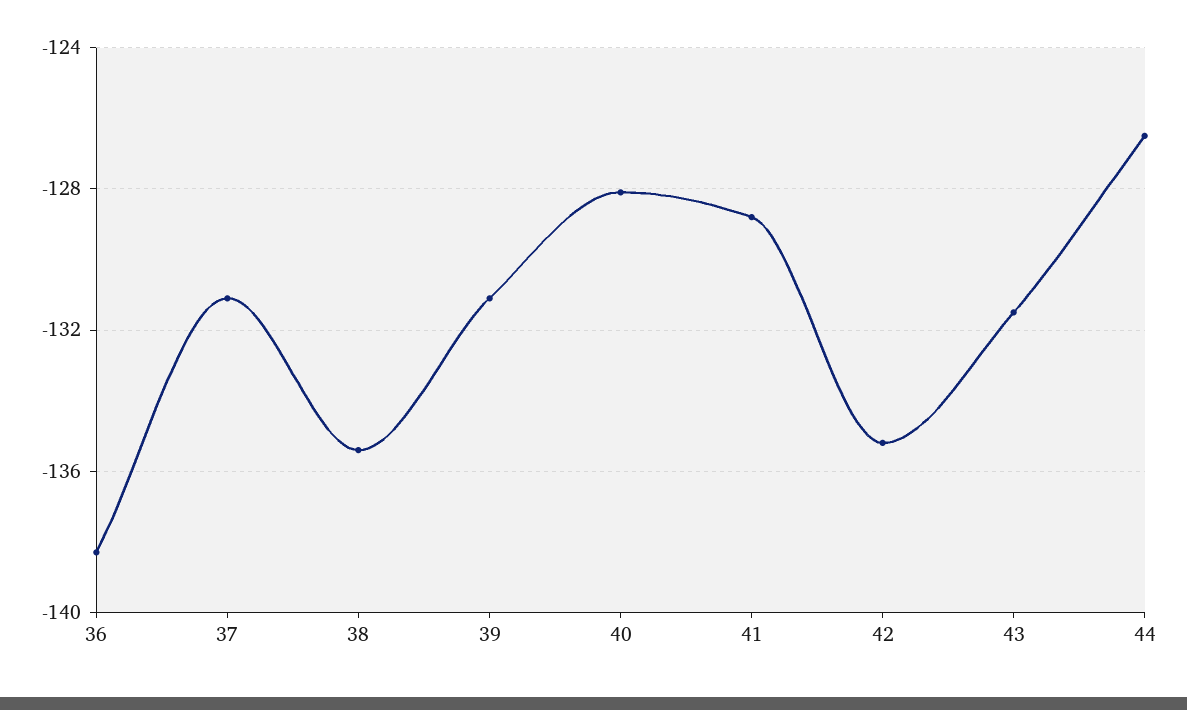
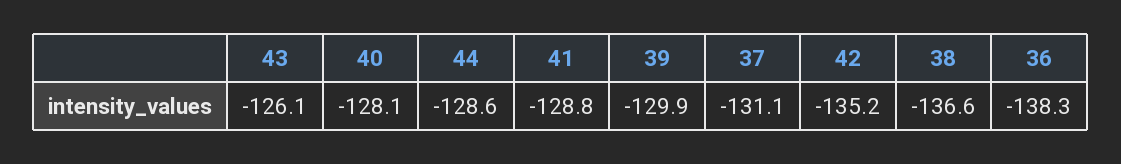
38: -135.5 -> -136.6
39: -131 -> -129.9
43: -131.5 -> -126.1
44: -126.5 -> -128.6

